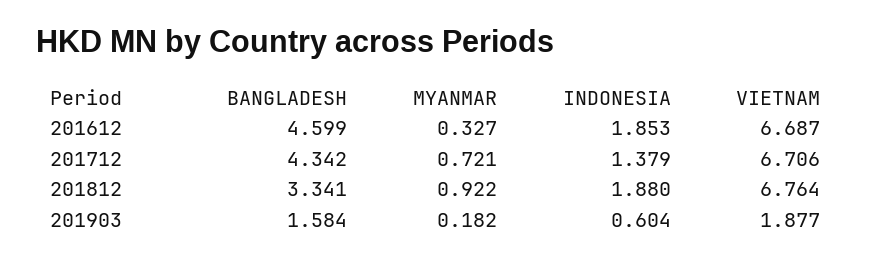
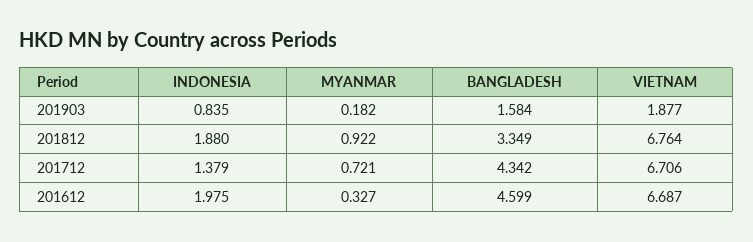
INDONESIA, 201612: 1.853 -> 1.975
BANGLADESH, 201812: 3.341 -> 3.349
INDONESIA, 201903: 0.604 -> 0.835

